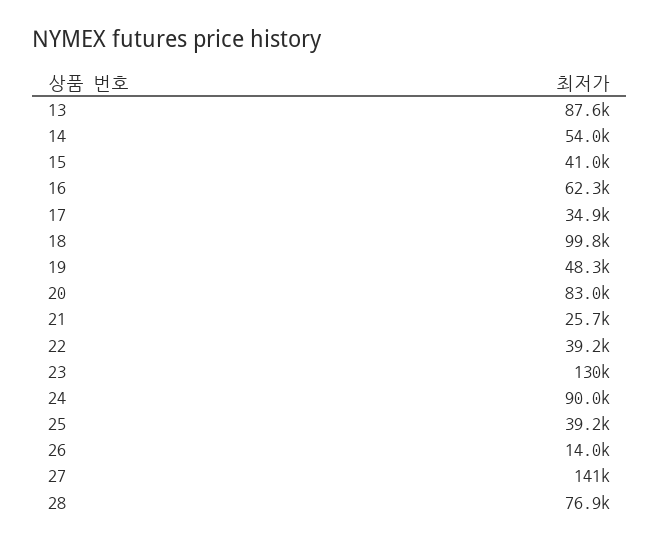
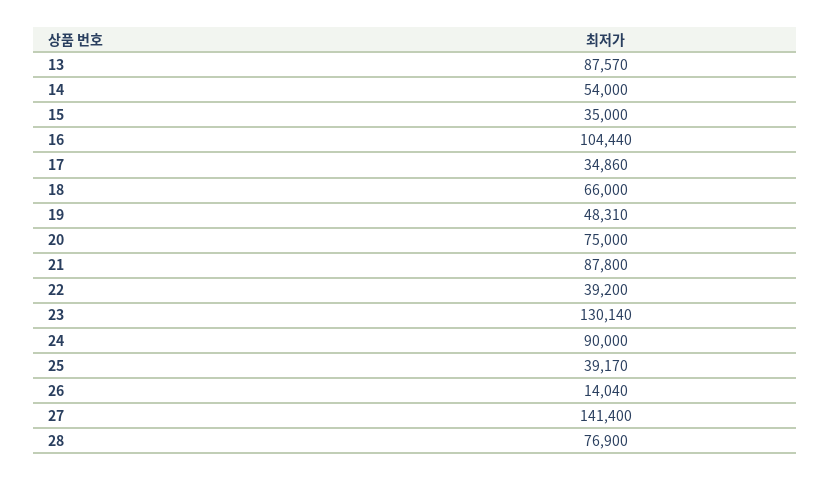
15: 41000 -> 35000
16: 62300 -> 104440
18: 99800 -> 66000
20: 83000 -> 75000
21: 25700 -> 87800

